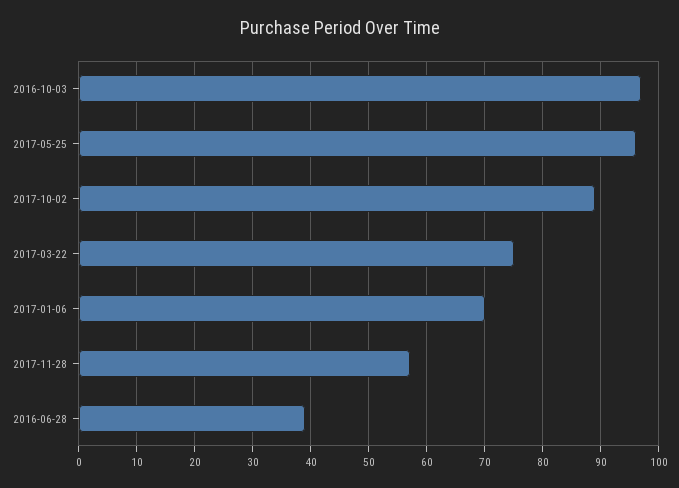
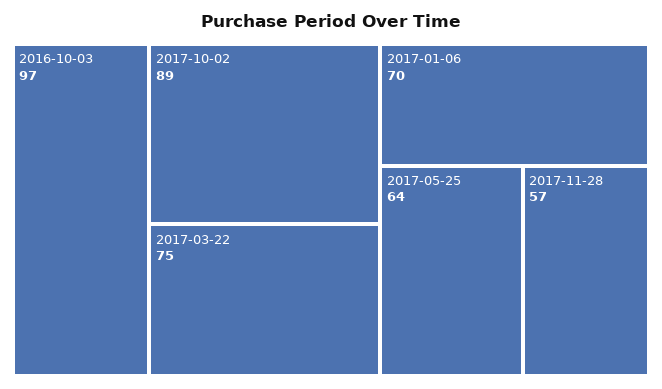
2017-05-25: 95 -> 64
2016-06-28: 40 -> none

